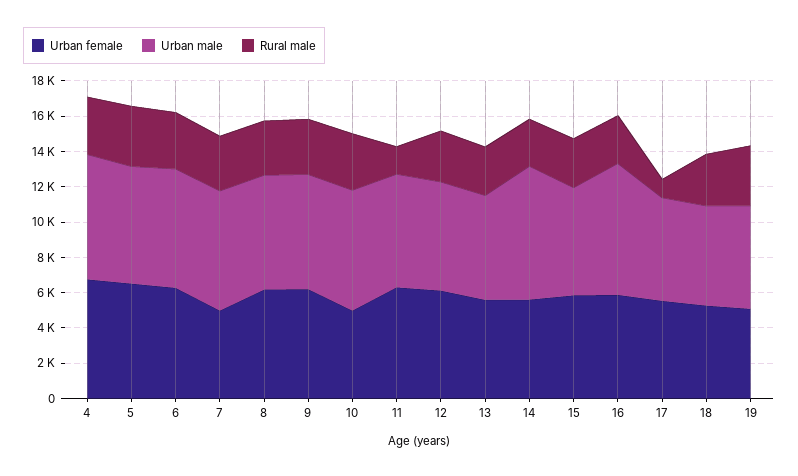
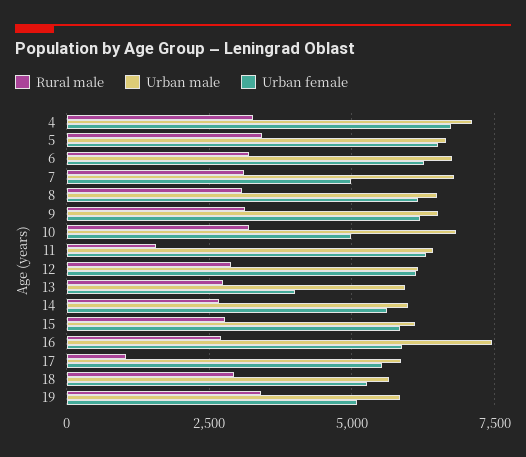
Urban female, 13: 5500 -> 4000
Urban male, 14: 7500 -> 6000

